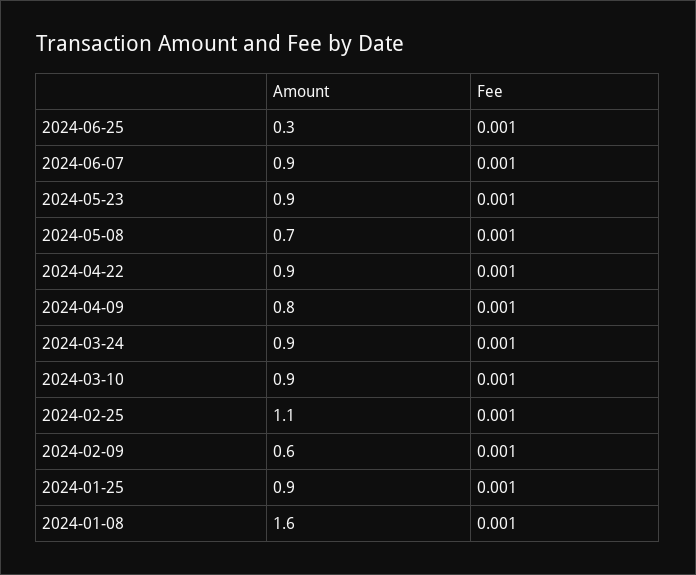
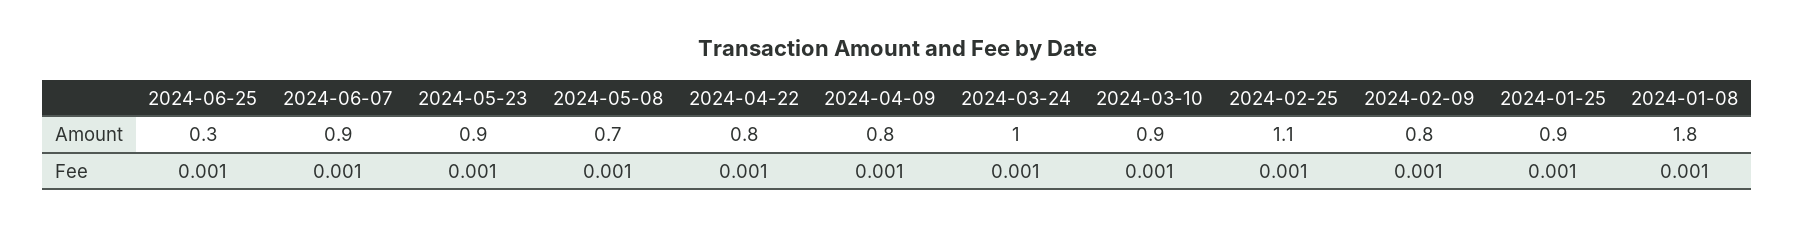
Amount, 2024-04-22: 0.9 -> 0.8
Amount, 2024-03-24: 0.9 -> 1
Amount, 2024-02-09: 0.6 -> 0.8
Amount, 2024-01-08: 1.6 -> 1.8

